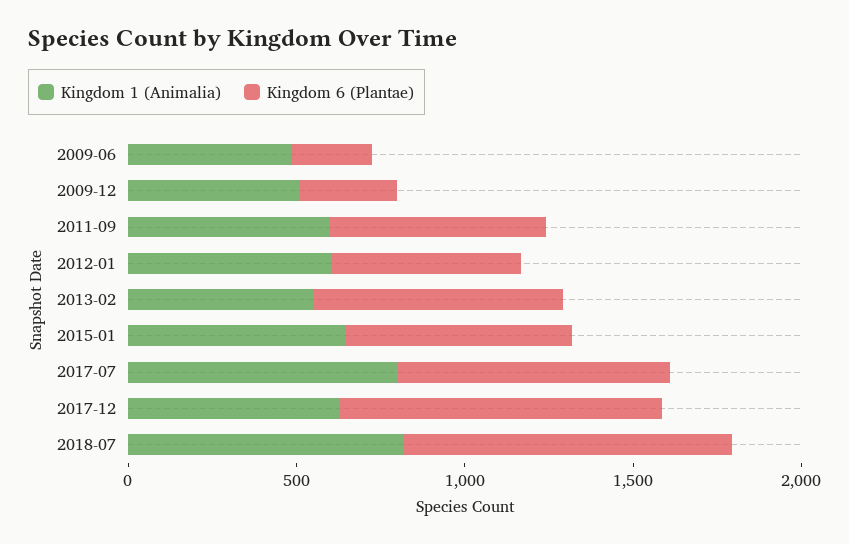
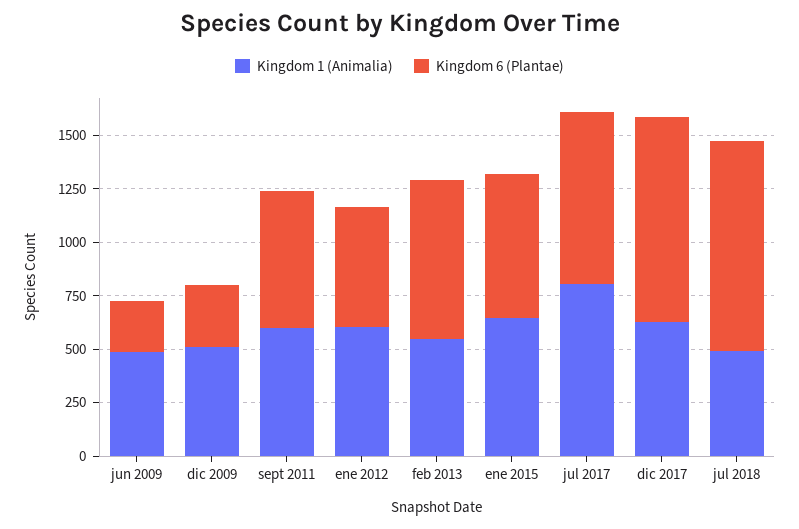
Kingdom 1 (Animalia), 2018-07: 800 -> 500

